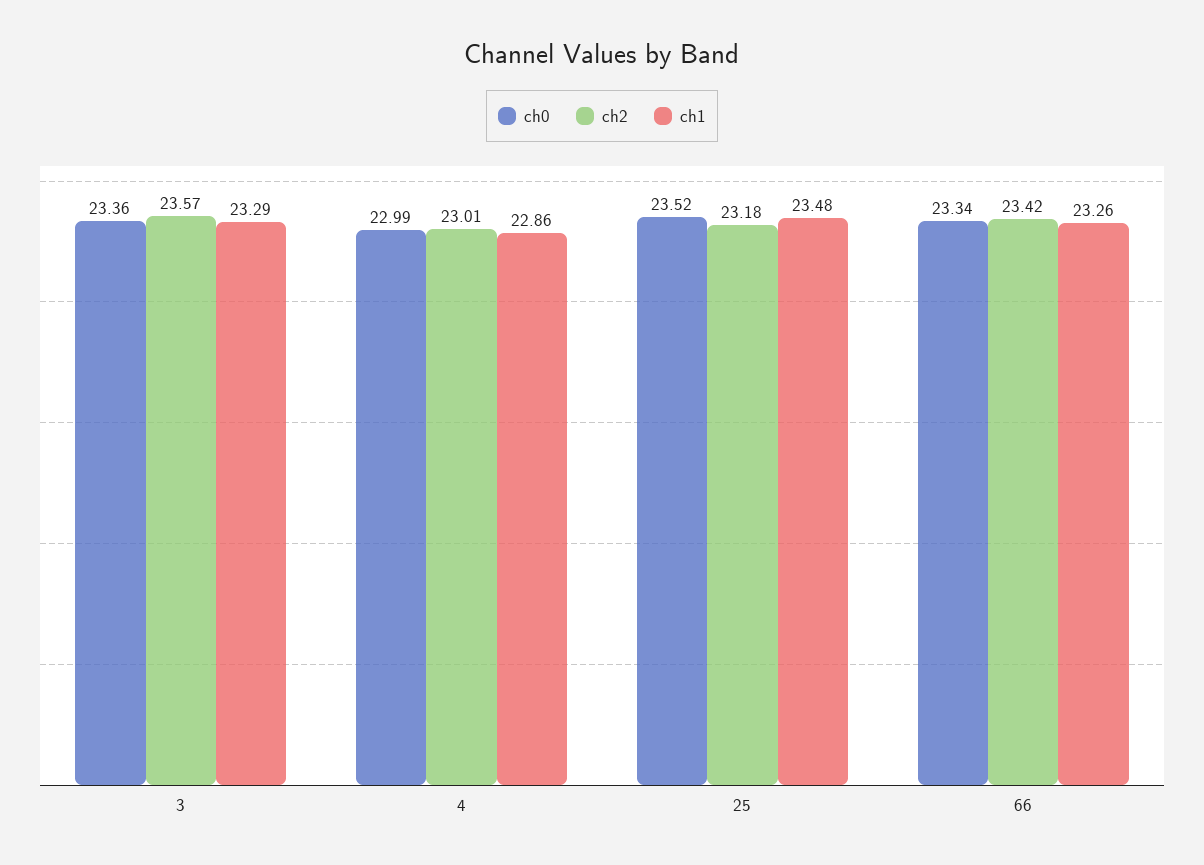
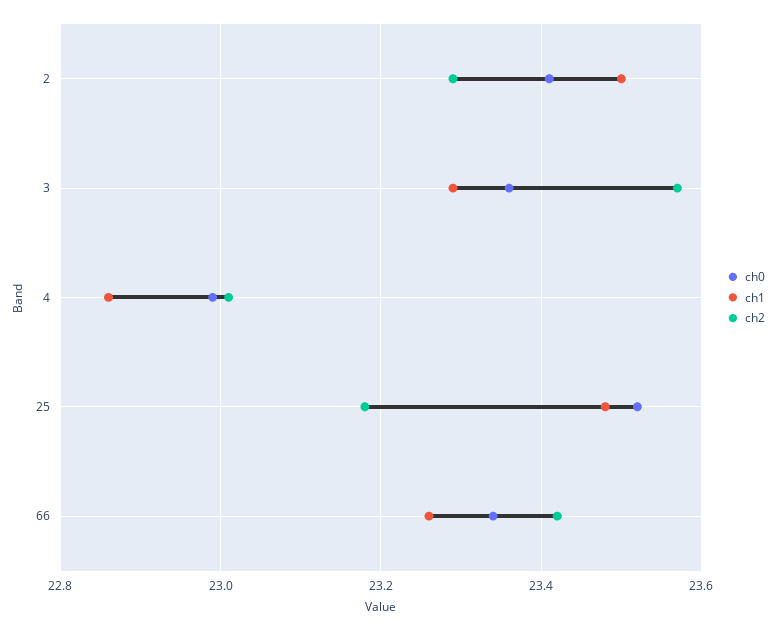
ch0, 2: none -> 23.4
ch1, 2: none -> 23.5
ch2, 2: none -> 23.3

